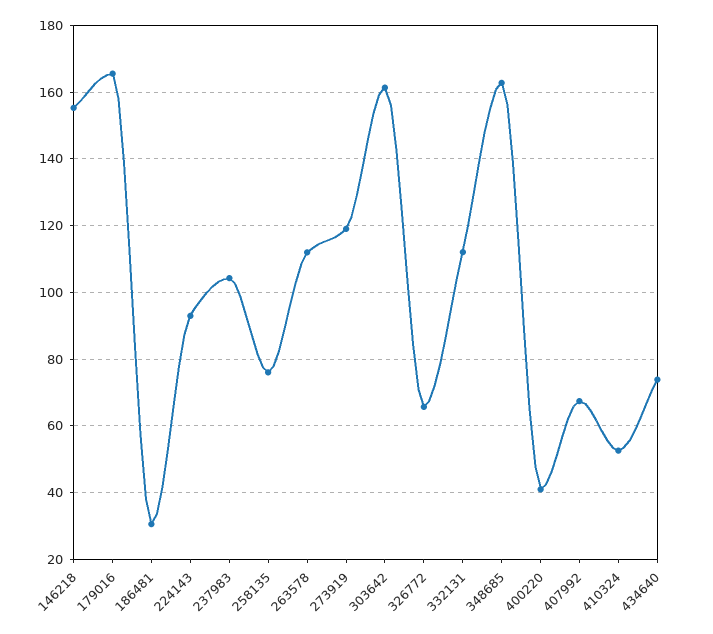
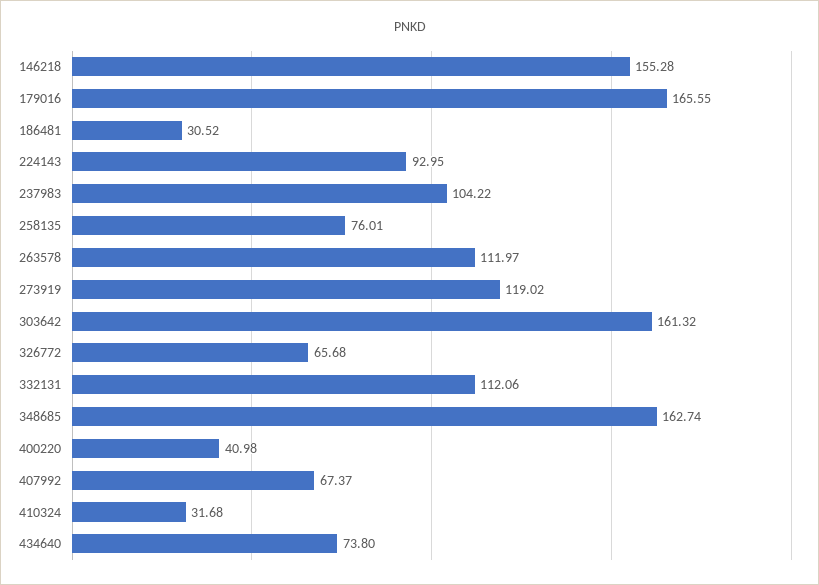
410324: 52 -> 31.68

